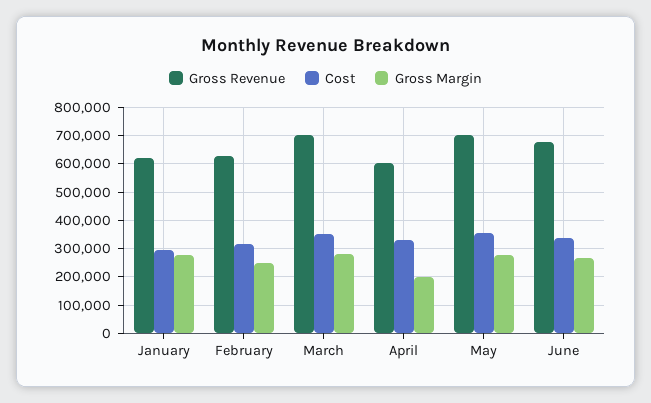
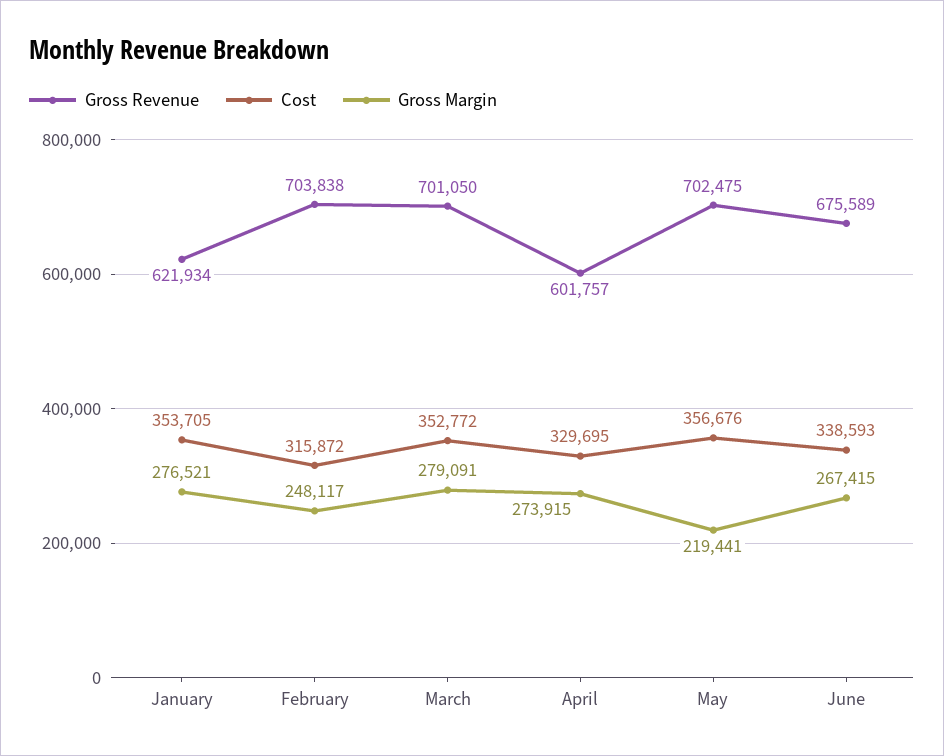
Cost, January: 300000 -> 353705
Gross Revenue, February: 625000 -> 703838
Gross Margin, April: 200000 -> 273915
Gross Margin, May: 275000 -> 219441

